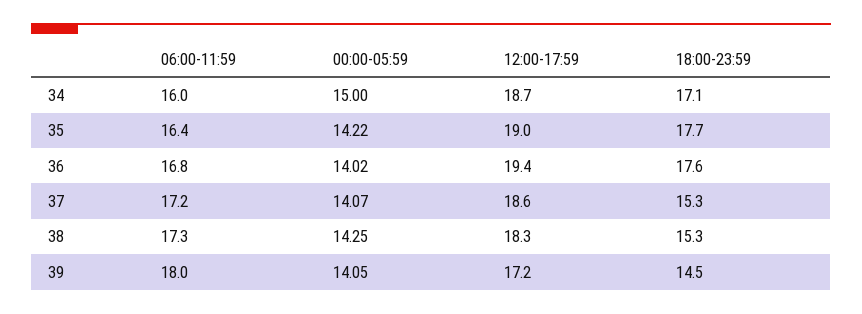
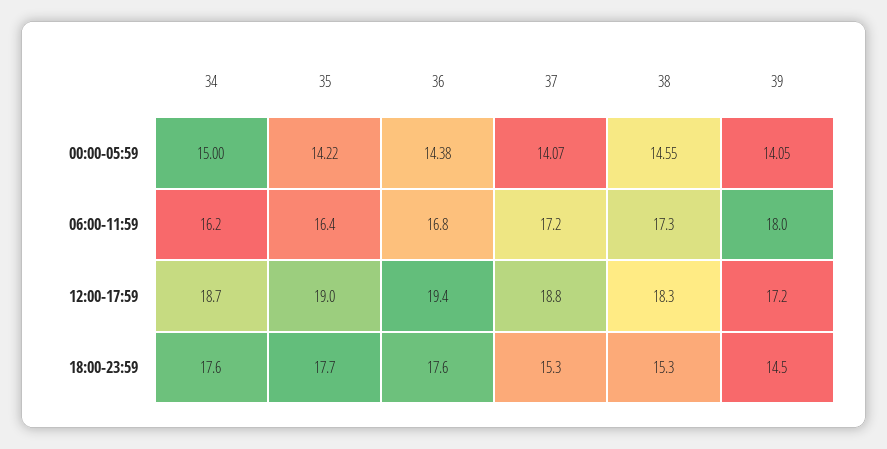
06:00-11:59, 34: 16 -> 16.2
18:00-23:59, 34: 17.1 -> 17.6
00:00-05:59, 36: 14.02 -> 14.38
12:00-17:59, 37: 18.6 -> 18.8
00:00-05:59, 38: 14.25 -> 14.55

